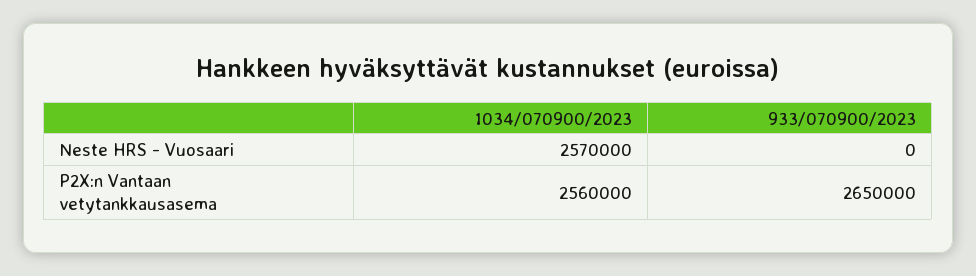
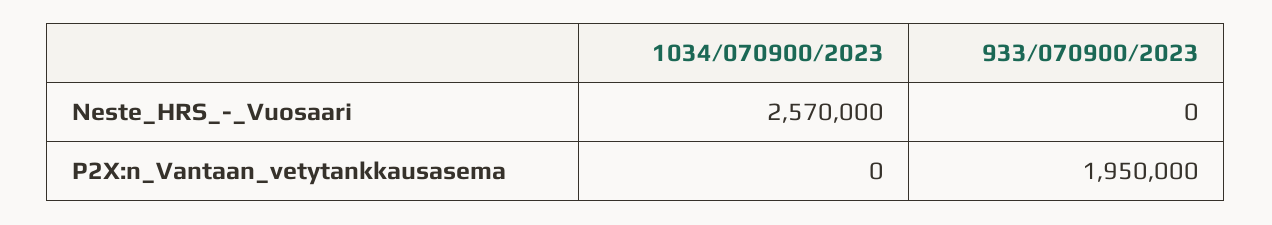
1034/070900/2023, P2X:n Vantaan vetytankkausasema: 2560000 -> 0
933/070900/2023, P2X:n Vantaan vetytankkausasema: 2650000 -> 1950000

